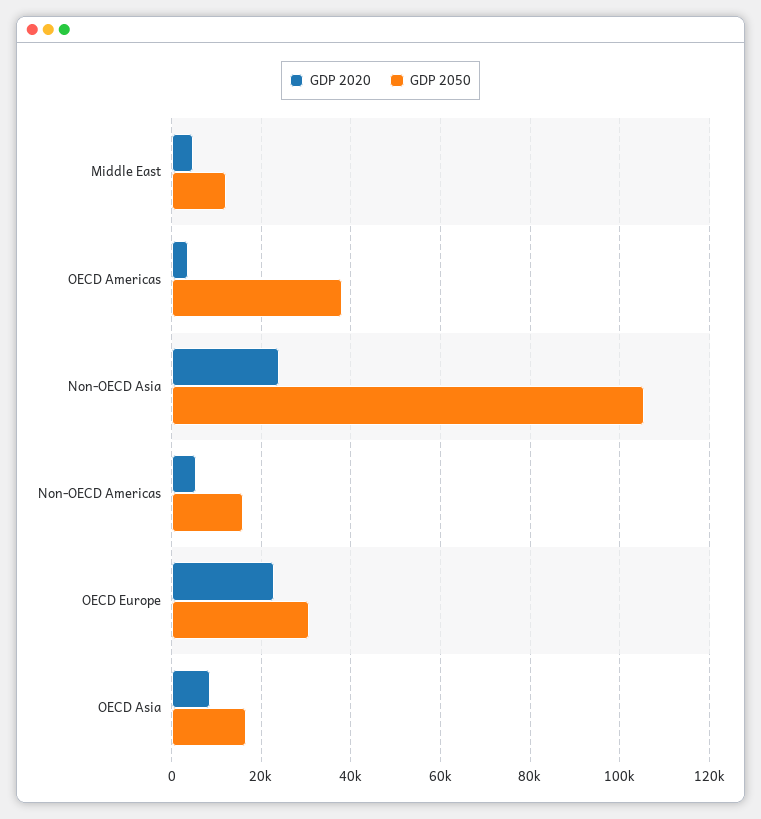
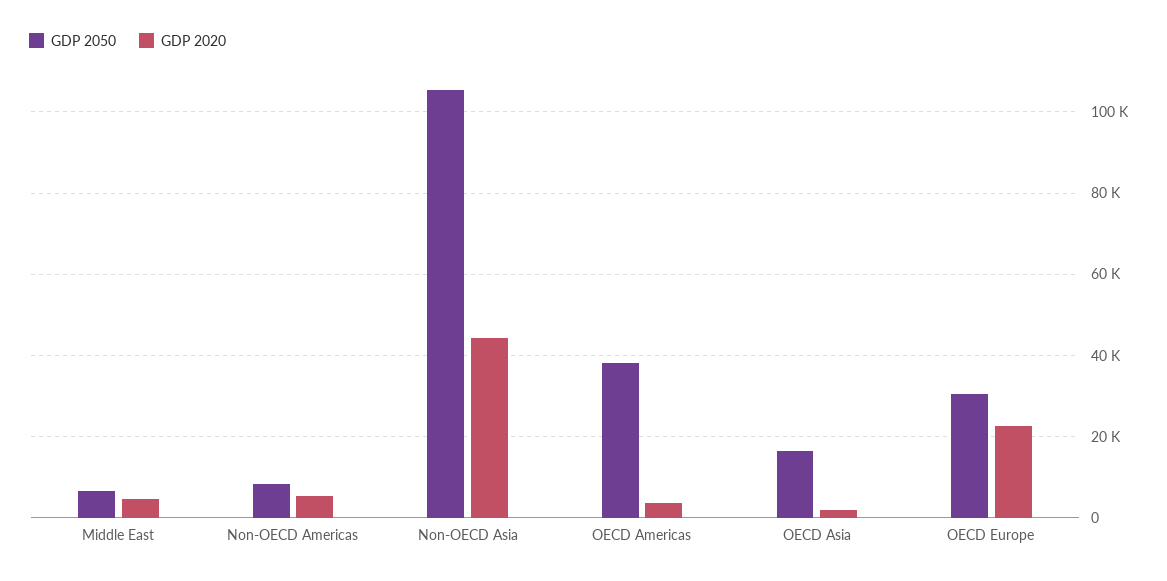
GDP 2050, Middle East: 12000 -> 6000
GDP 2020, Non-OECD Asia: 24000 -> 44000
GDP 2050, Non-OECD Americas: 16000 -> 8000
GDP 2020, OECD Asia: 8000 -> 2000

